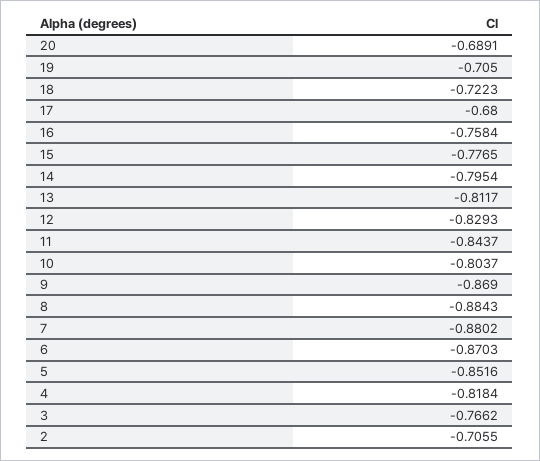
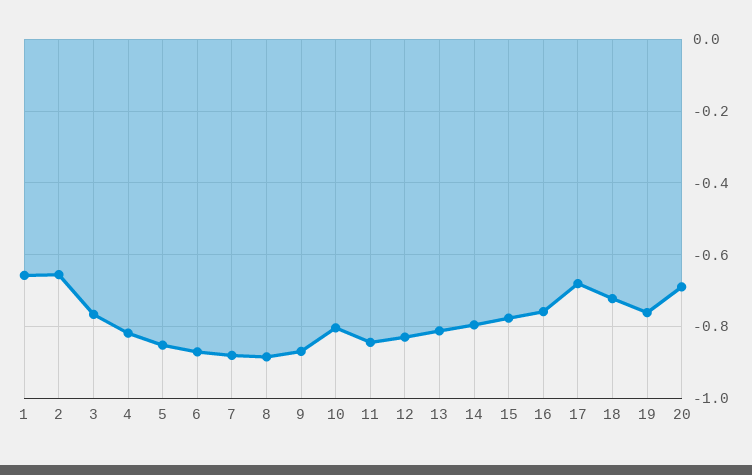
19: -0.705 -> -0.76
2: -0.7055 -> -0.66
1: none -> -0.66

